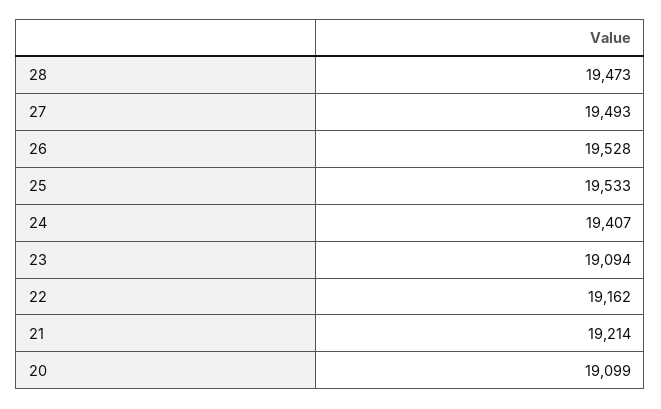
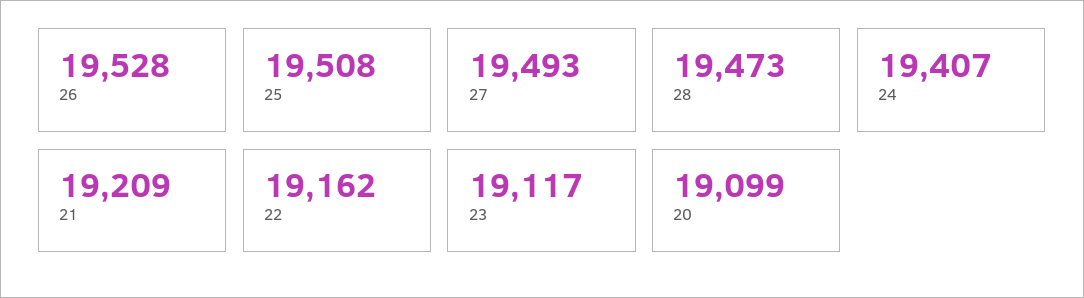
25: 19533 -> 19508
23: 19094 -> 19117
21: 19214 -> 19209

